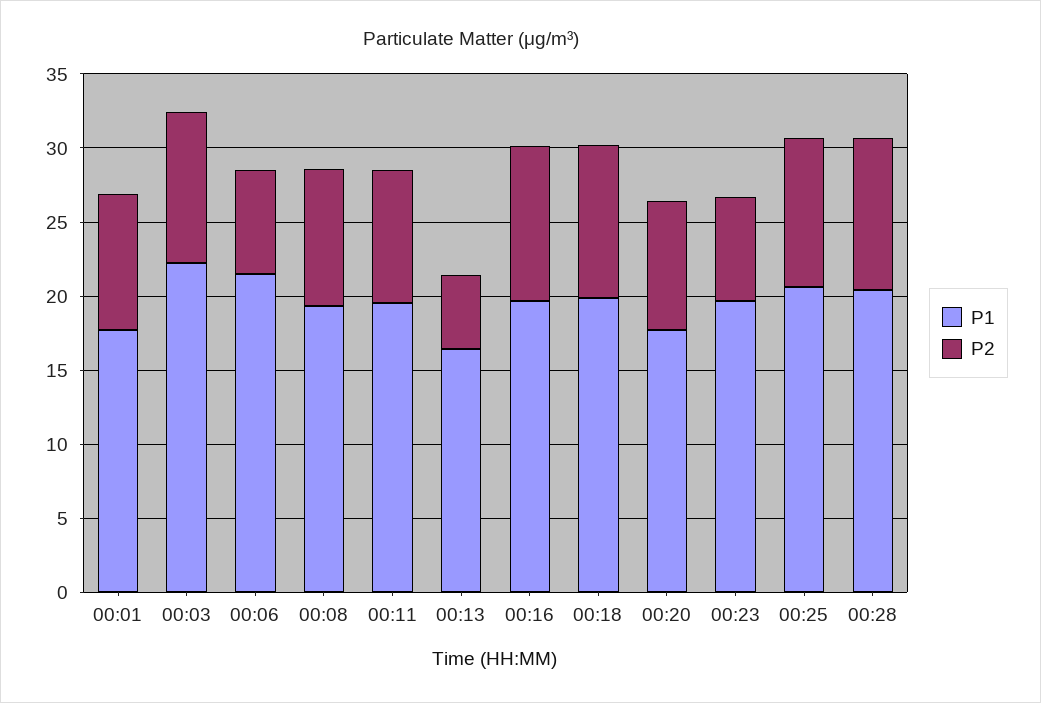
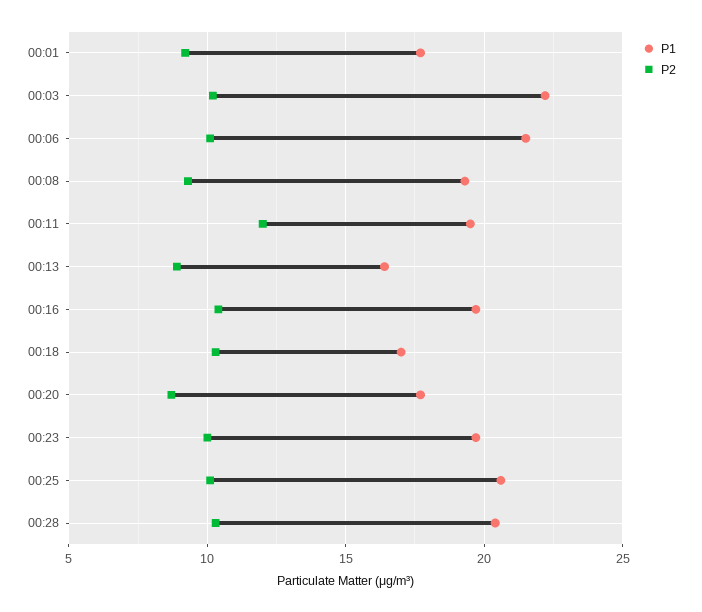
P2, 00:06: 7 -> 10
P2, 00:11: 9 -> 12
P2, 00:13: 5 -> 9
P1, 00:18: 20 -> 17
P2, 00:23: 7 -> 10

